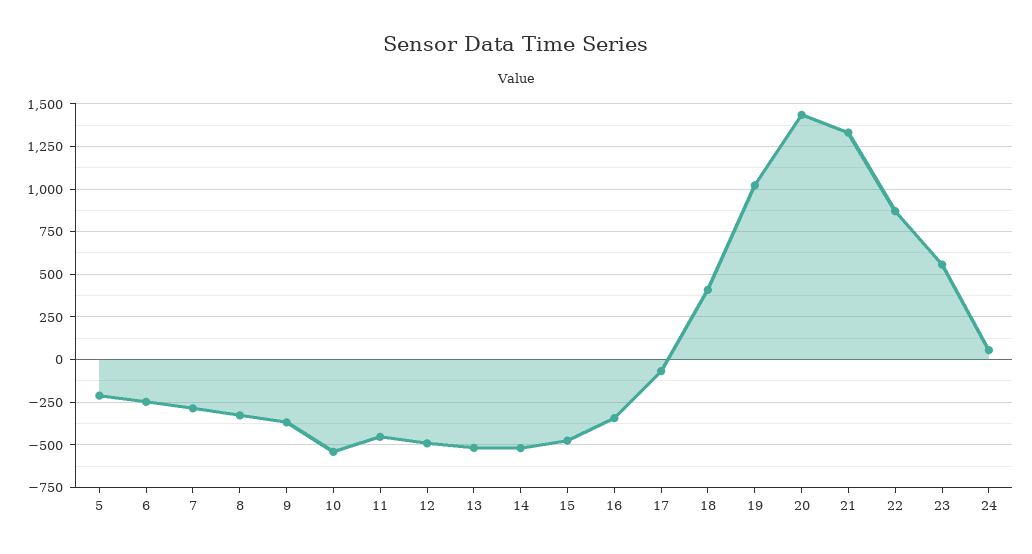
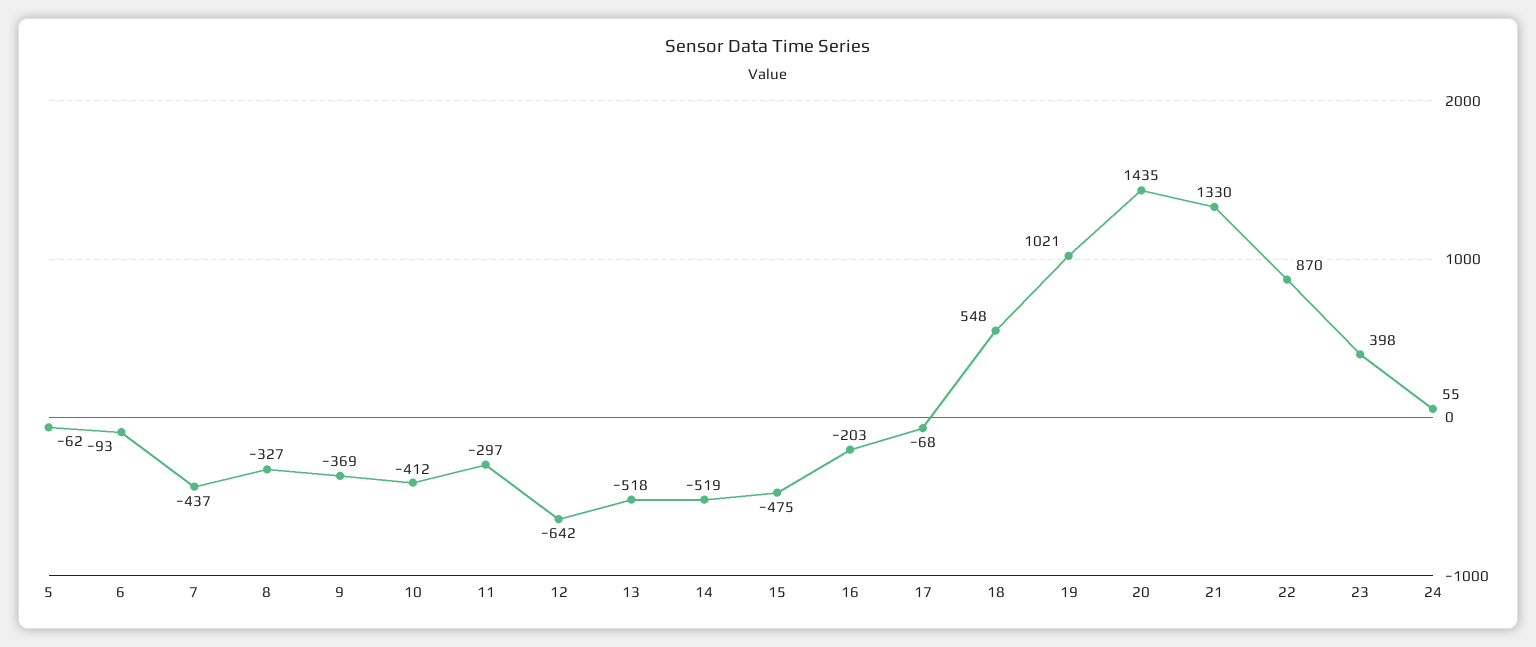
5: -200 -> -62
6: -250 -> -93
7: -300 -> -437
10: -550 -> -412
11: -450 -> -297
12: -500 -> -642
16: -350 -> -203
18: 400 -> 548
23: 550 -> 398

